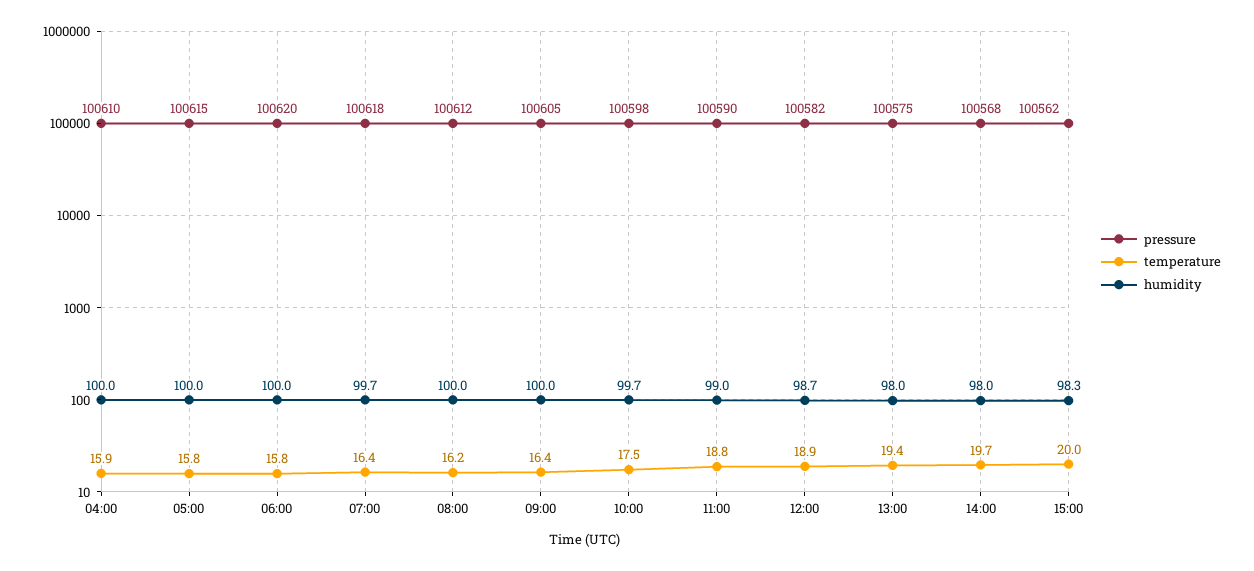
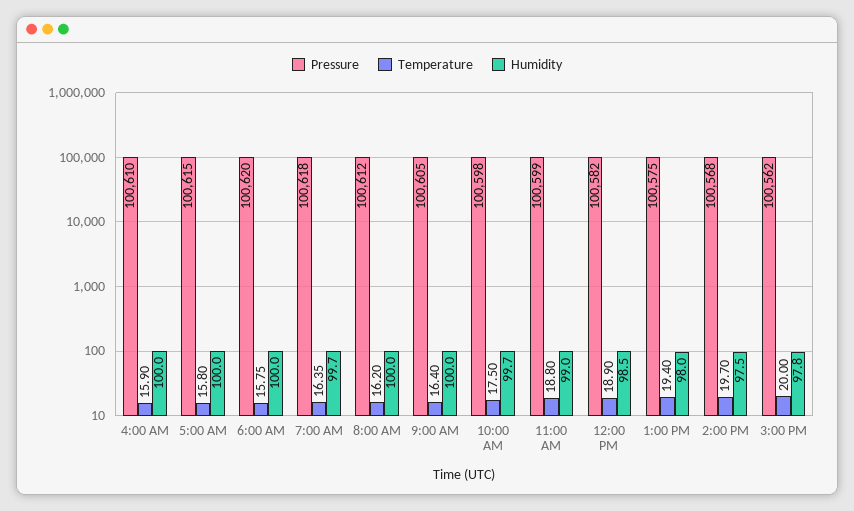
pressure, 11:00: 100590 -> 100599
humidity, 12:00: 98.7 -> 98.5
humidity, 14:00: 98 -> 97.5
humidity, 15:00: 98.3 -> 97.8

